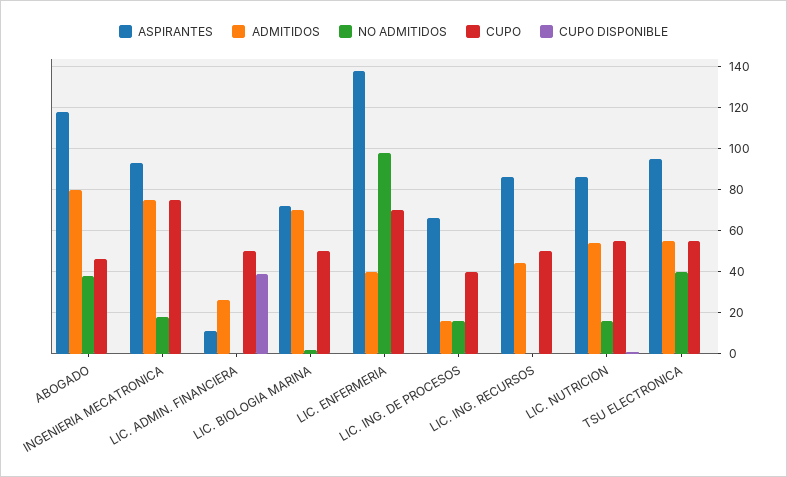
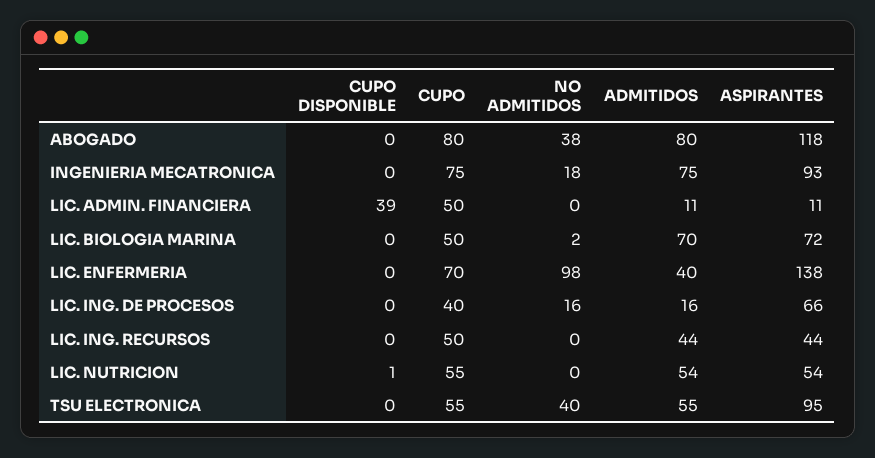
CUPO, ABOGADO: 45 -> 80
ADMITIDOS, LIC. ADMIN. FINANCIERA: 25 -> 11
ASPIRANTES, LIC. ING. RECURSOS: 85 -> 44
ASPIRANTES, LIC. NUTRICION: 85 -> 54
NO ADMITIDOS, LIC. NUTRICION: 15 -> 0

